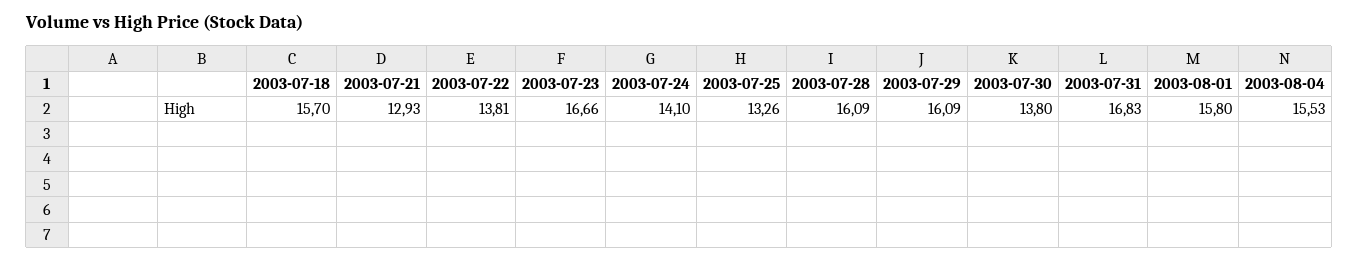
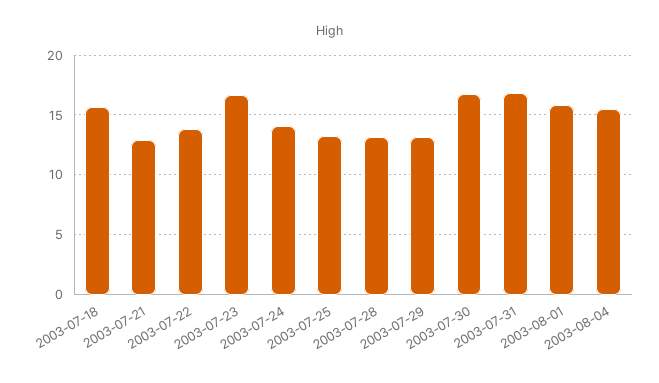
2003-07-28: 16.09 -> 13
2003-07-29: 16.09 -> 13
2003-07-30: 13.8 -> 17

